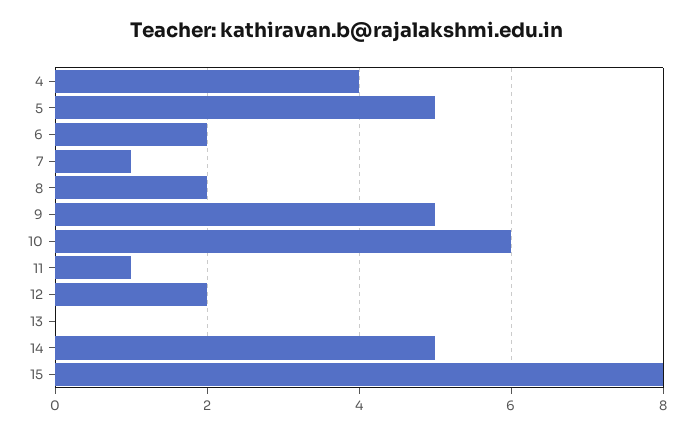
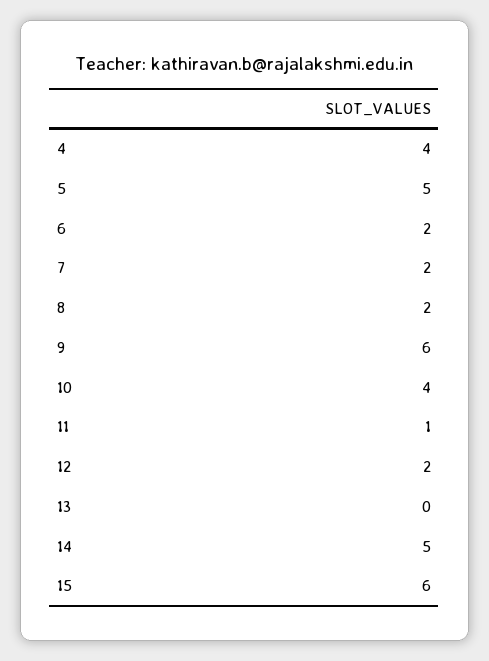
7: 1 -> 2
9: 5 -> 6
10: 6 -> 4
15: 8 -> 6

